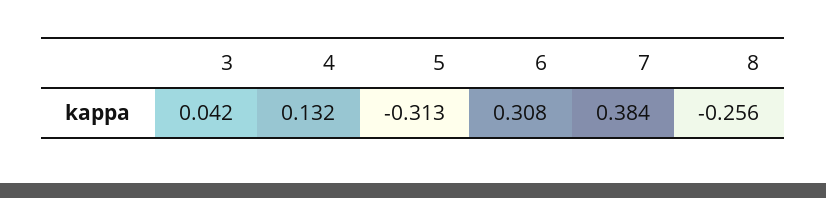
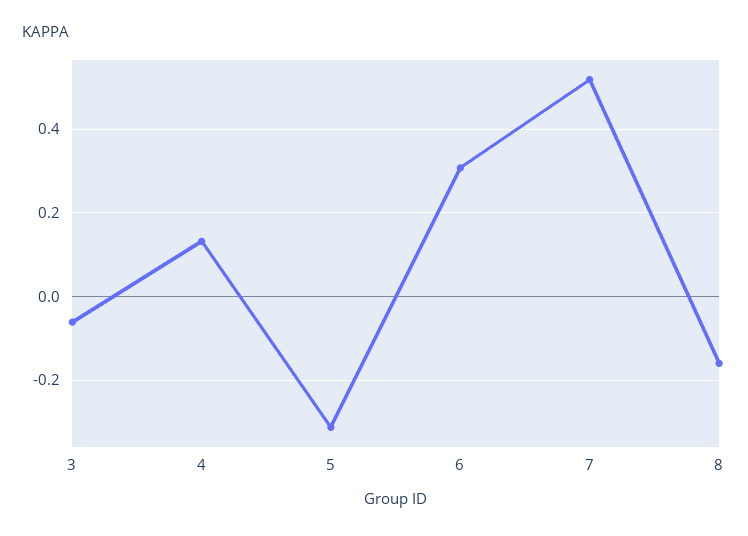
3: 0.042 -> -0.06
7: 0.384 -> 0.52
8: -0.256 -> -0.16

